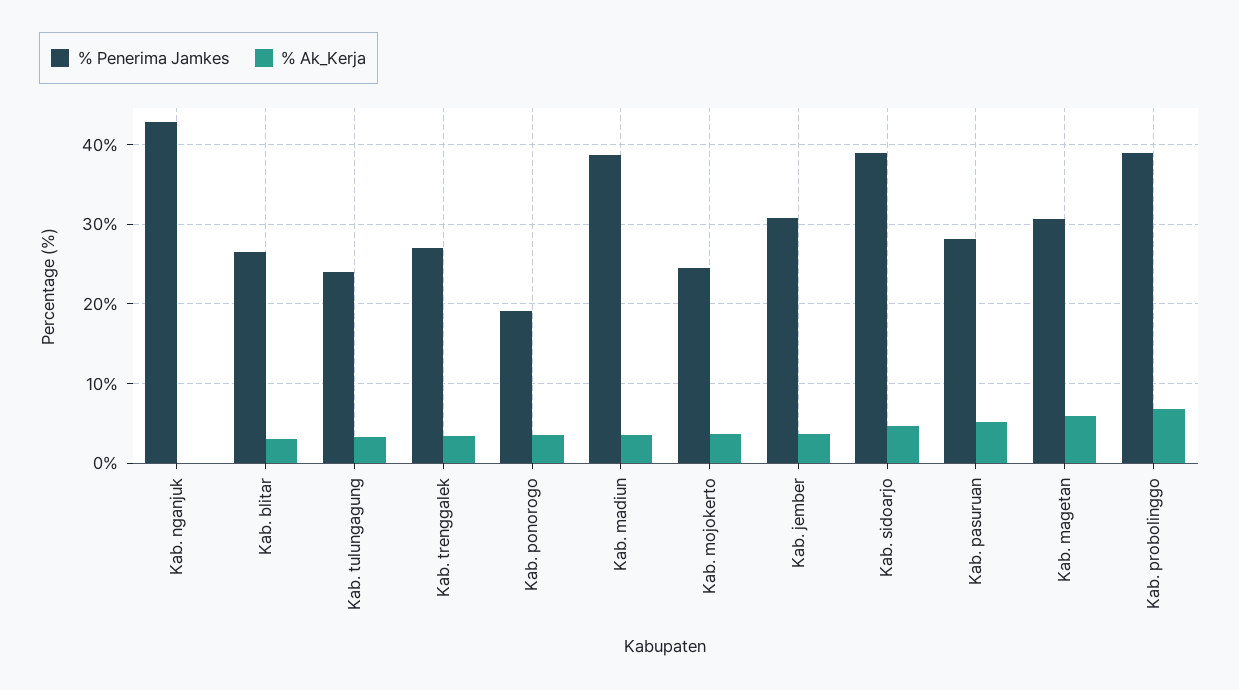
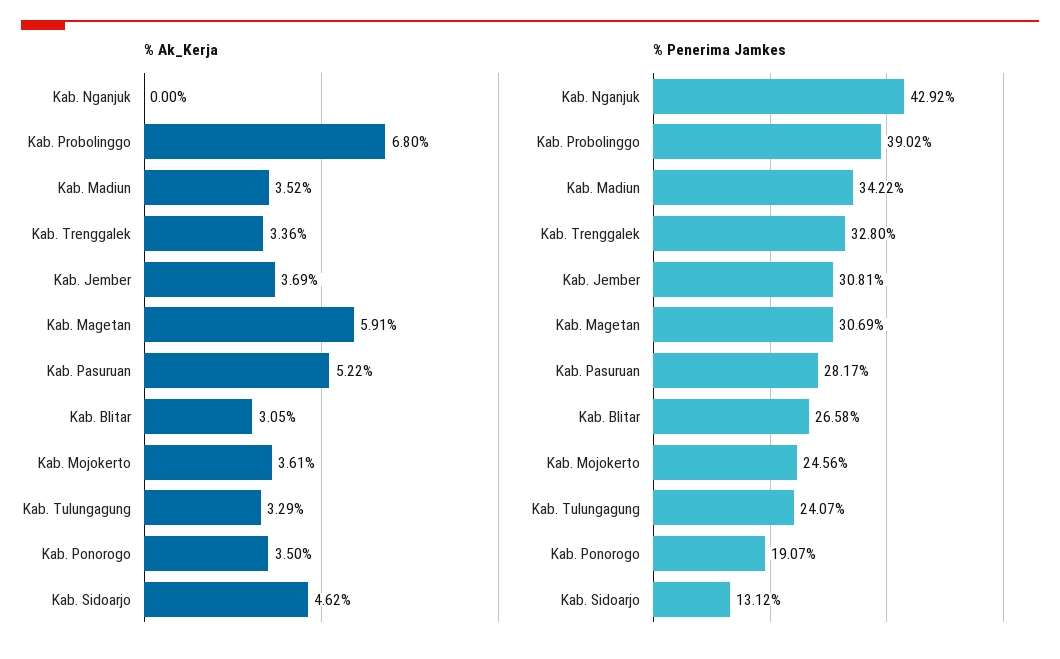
% Penerima Jamkes, Kab. trenggalek: 27 -> 32.8
% Penerima Jamkes, Kab. madiun: 39 -> 34.22
% Penerima Jamkes, Kab. sidoarjo: 39 -> 13.12

